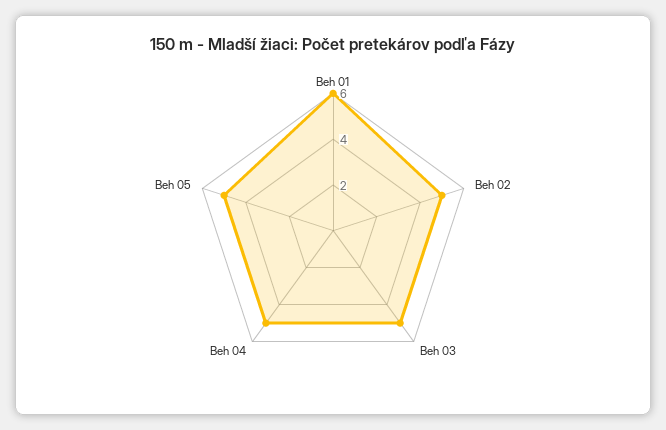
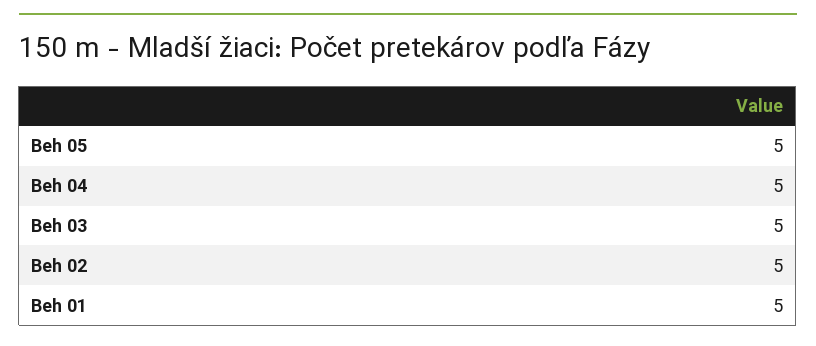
Beh 01: 6 -> 5

